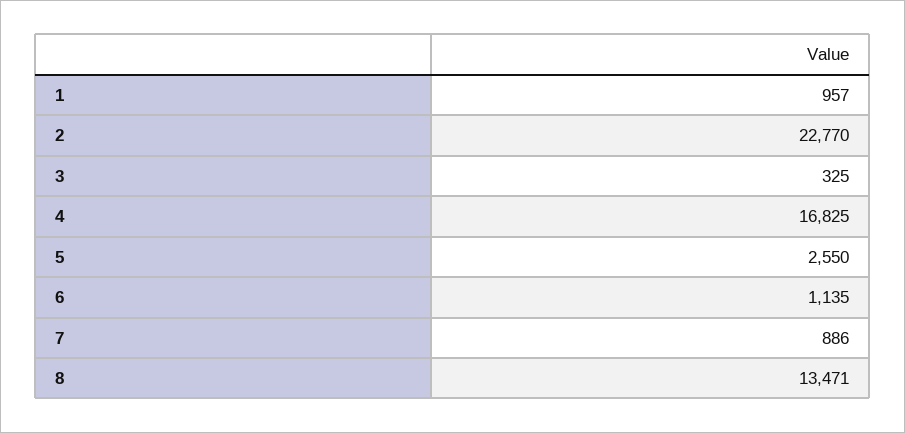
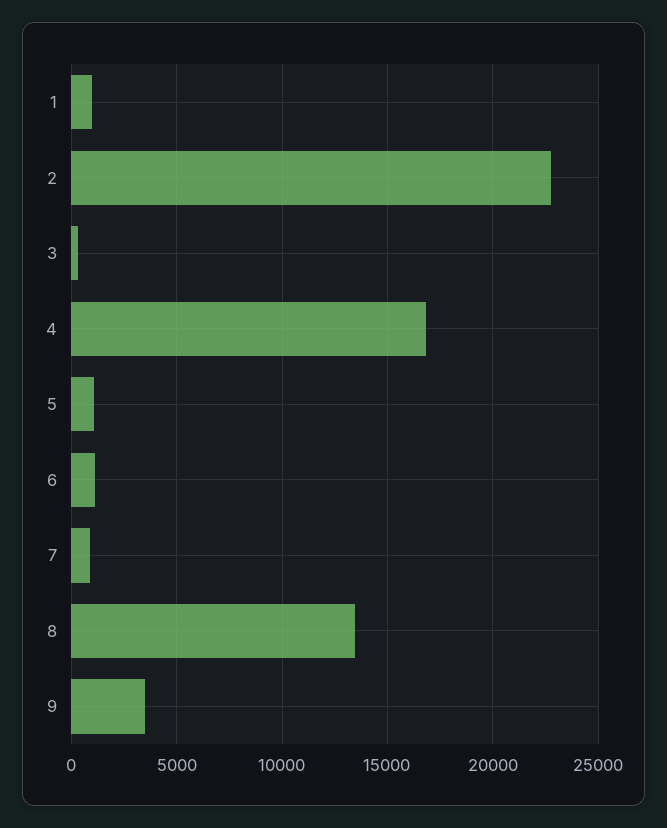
5: 2550 -> 1000
9: none -> 3500

